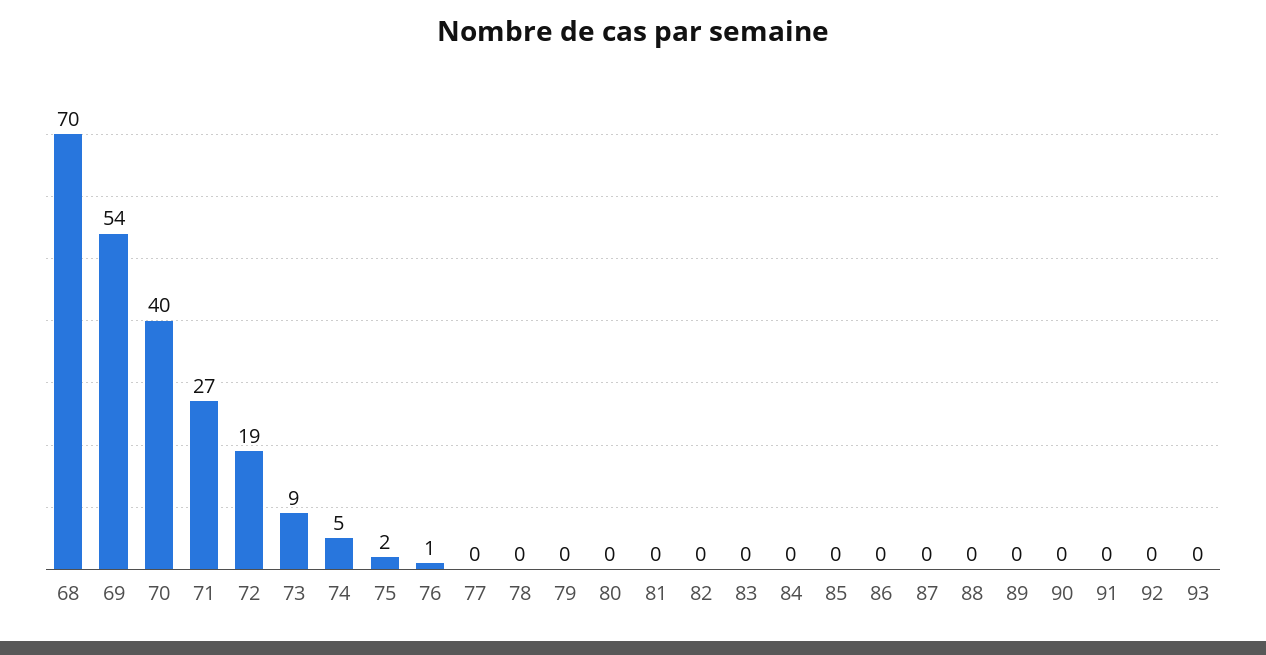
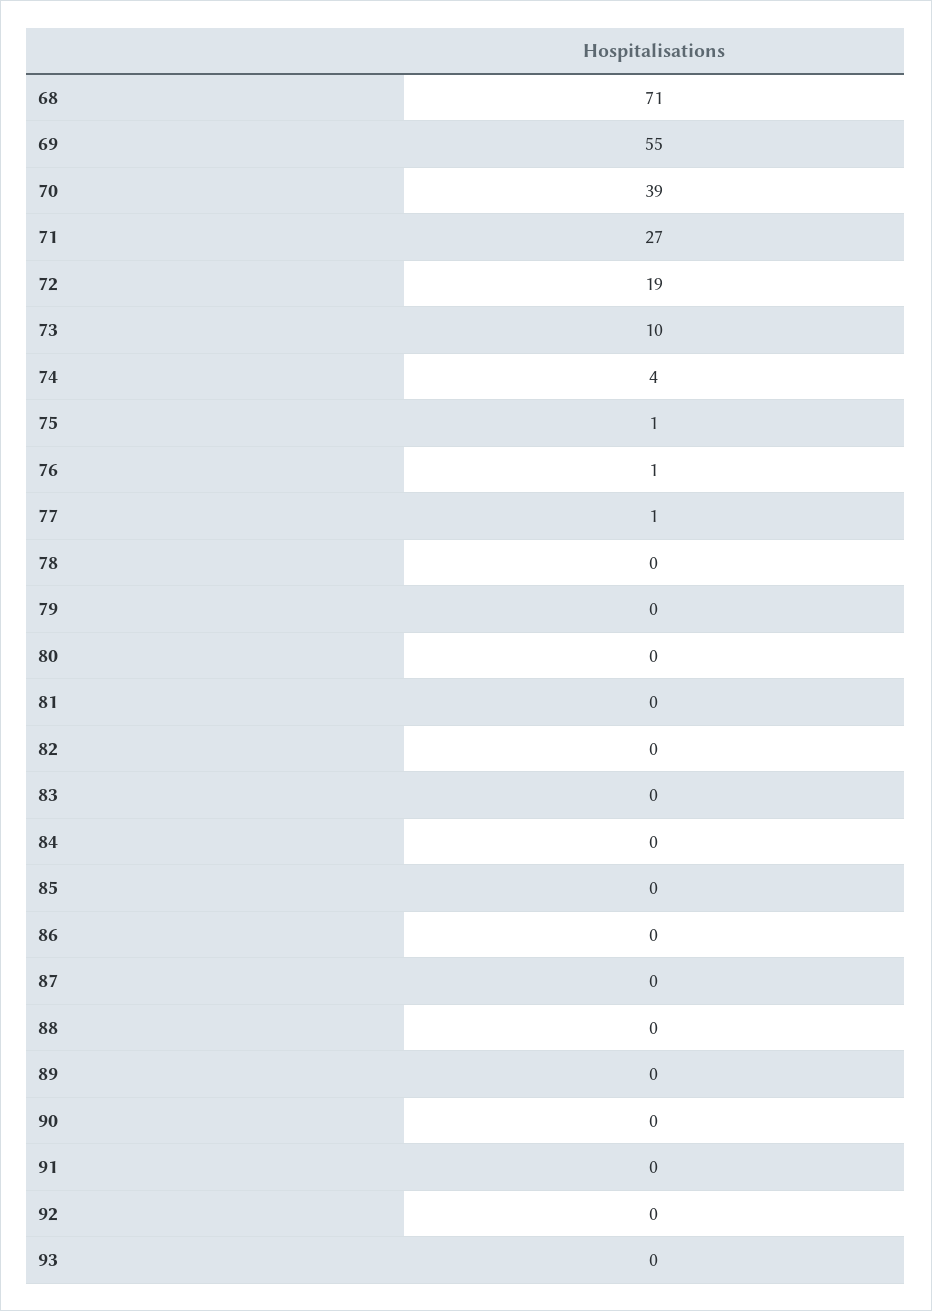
68: 70 -> 71
69: 54 -> 55
70: 40 -> 39
73: 9 -> 10
74: 5 -> 4
75: 2 -> 1
77: 0 -> 1

